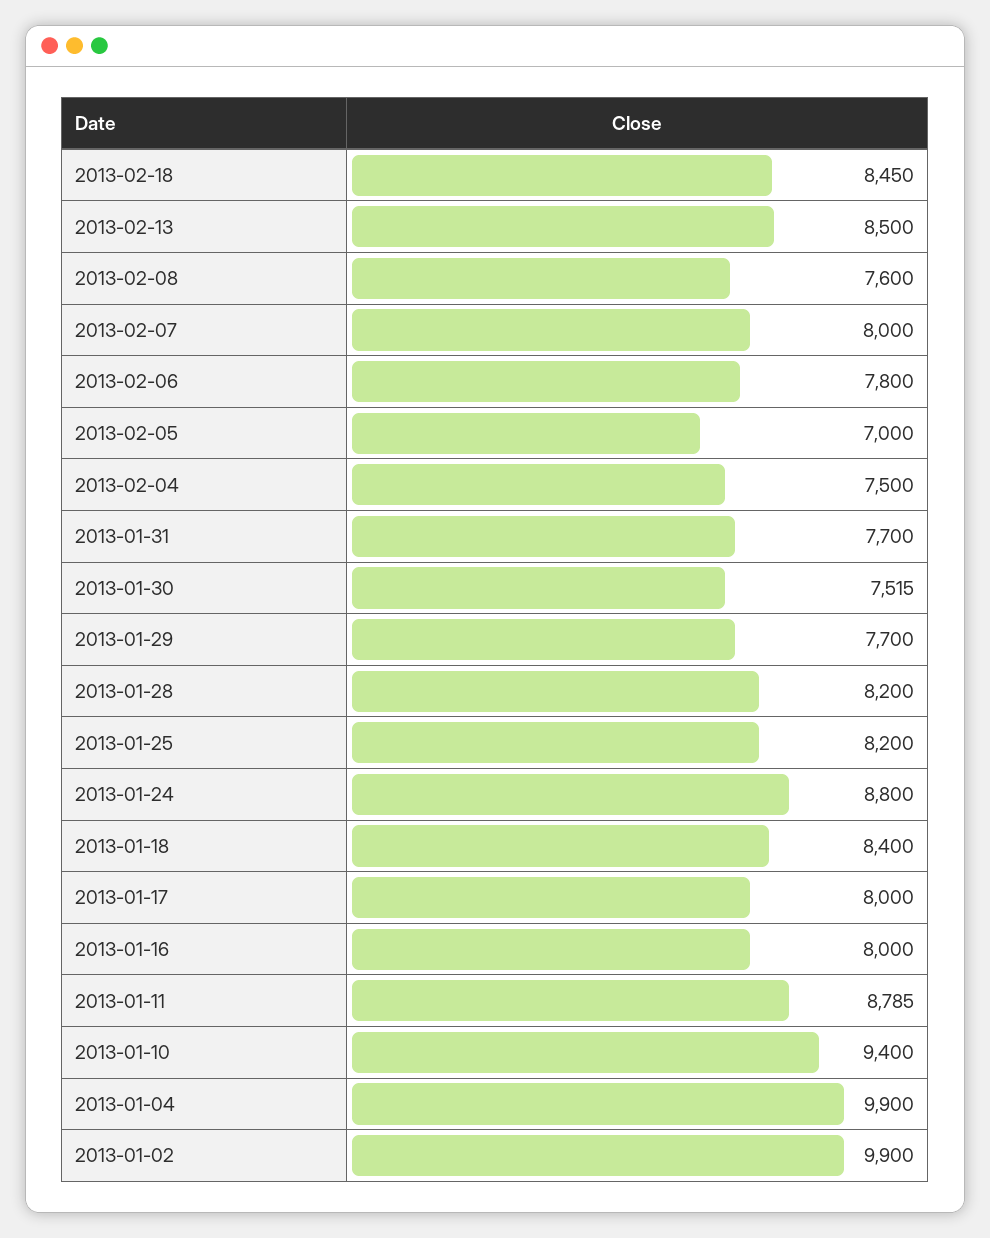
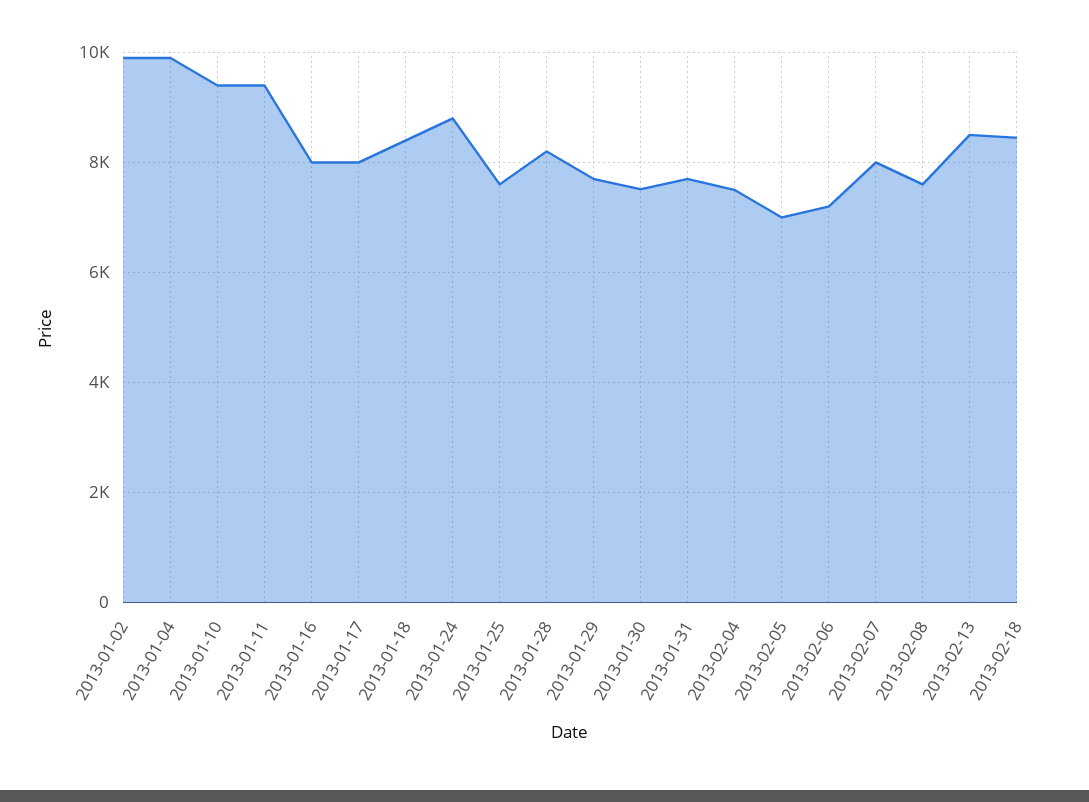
2013-02-06: 7800 -> 7200
2013-01-25: 8200 -> 7600
2013-01-11: 8785 -> 9400

